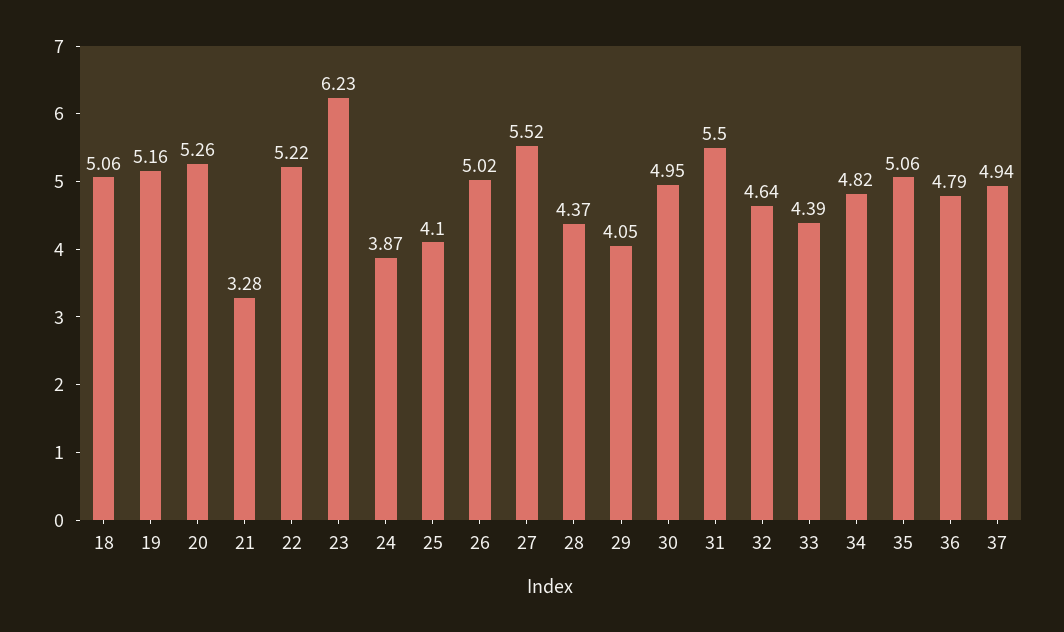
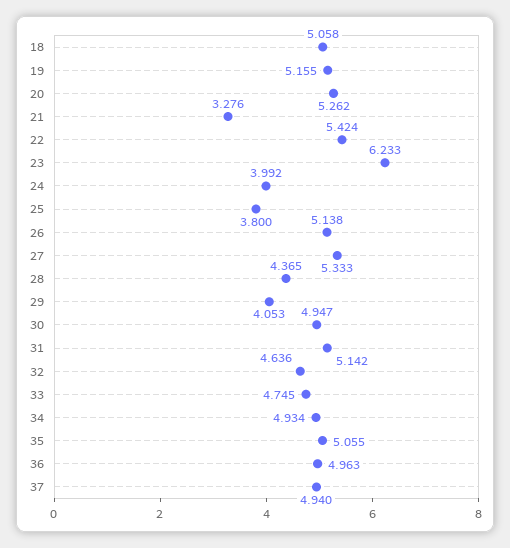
22: 5.22 -> 5.424
24: 3.87 -> 3.992
25: 4.1 -> 3.8
26: 5.02 -> 5.138
27: 5.52 -> 5.333
31: 5.5 -> 5.142
33: 4.39 -> 4.745
34: 4.82 -> 4.934
36: 4.79 -> 4.963

